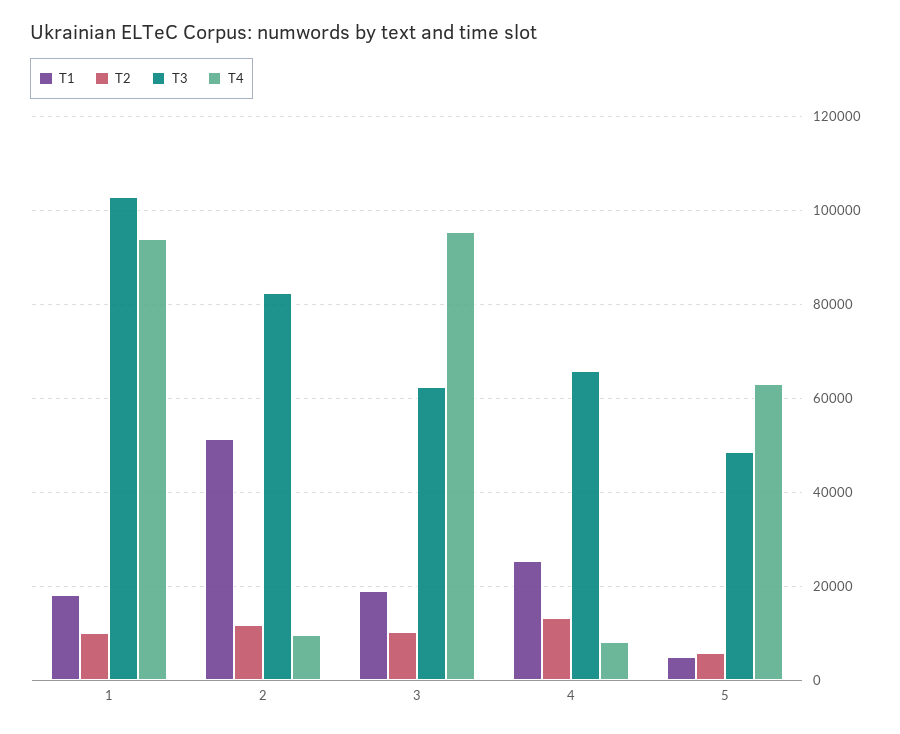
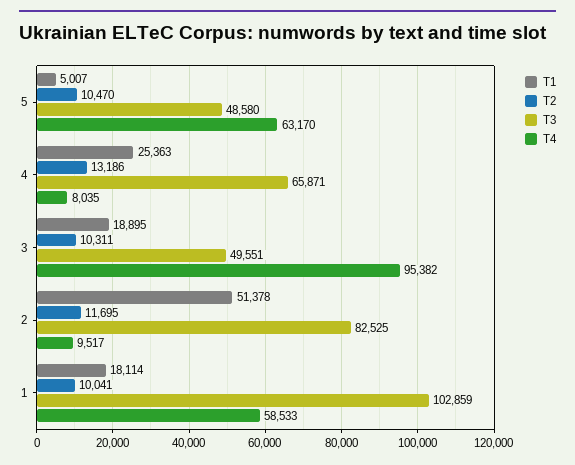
T4, 1: 94000 -> 58533
T3, 3: 62000 -> 49551
T2, 5: 6000 -> 10470

